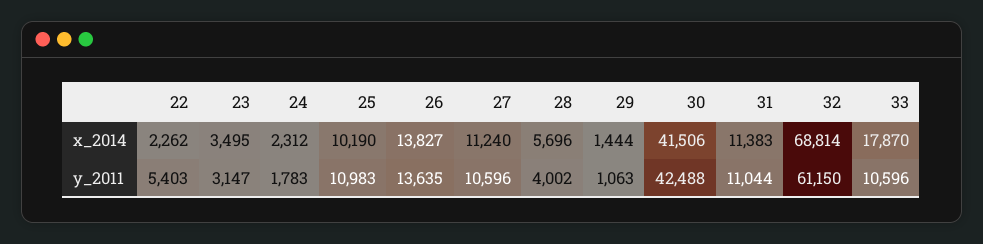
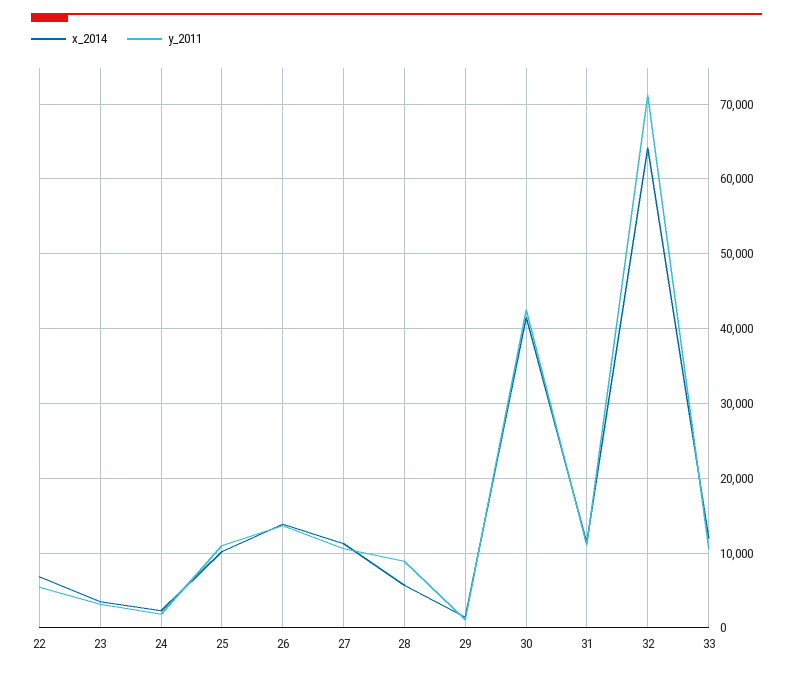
x_2014, 22: 2262 -> 7000
x_2014, 32: 68814 -> 64000
x_2014, 33: 17870 -> 12000
y_2011, 28: 4002 -> 9000
y_2011, 32: 61150 -> 71000

